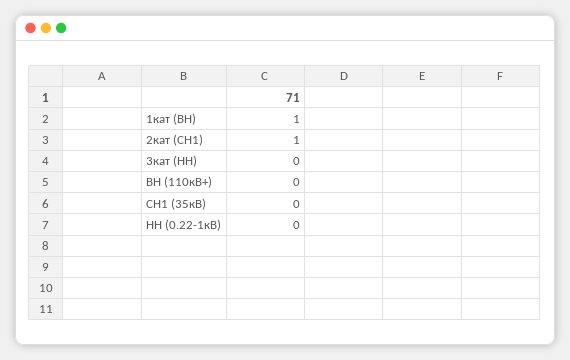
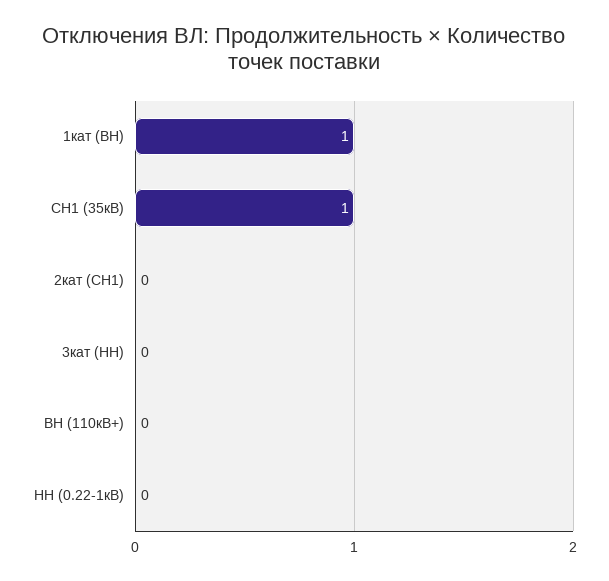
2кат (СН1): 1 -> 0
СН1 (35кВ): 0 -> 1

